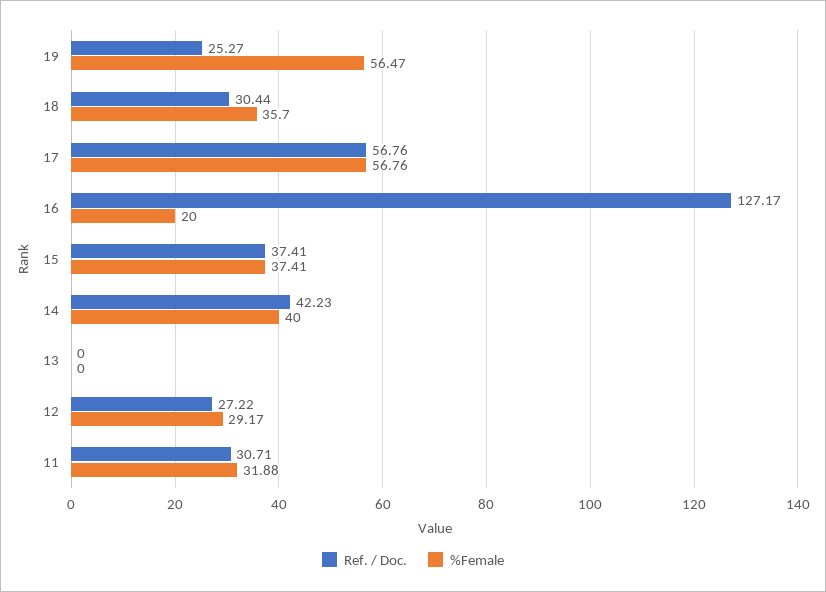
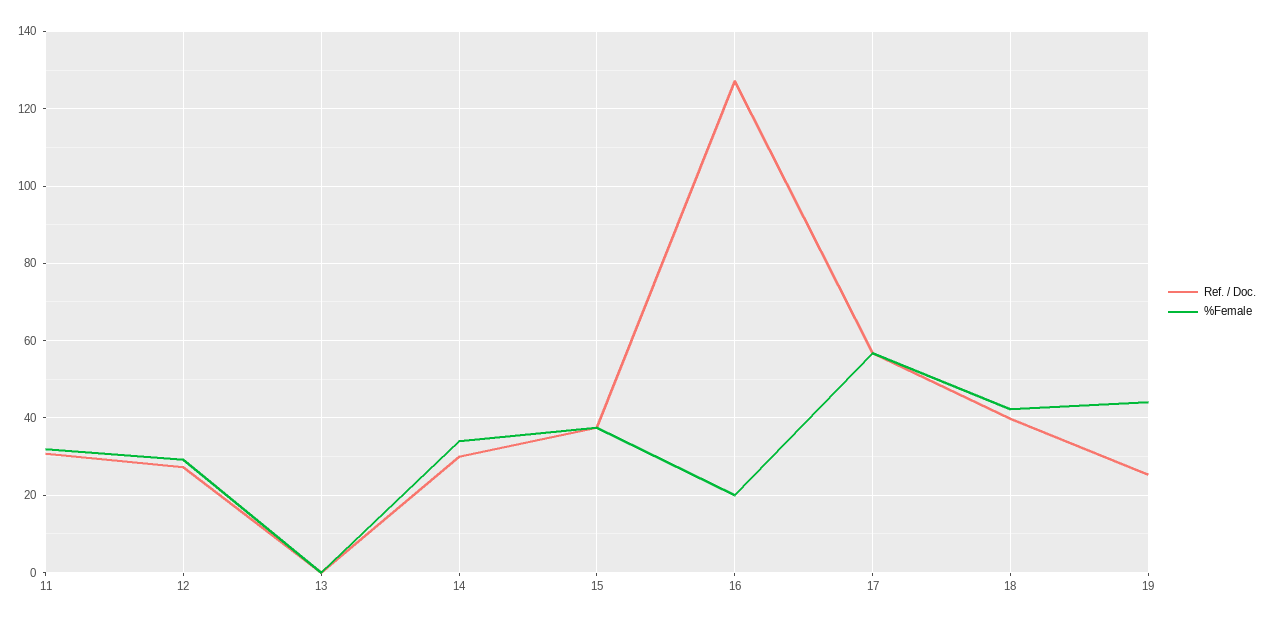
%Female, 19: 56.47 -> 44
Ref. / Doc., 18: 30.44 -> 40
%Female, 18: 35.7 -> 42
Ref. / Doc., 14: 42.23 -> 30
%Female, 14: 40 -> 34

